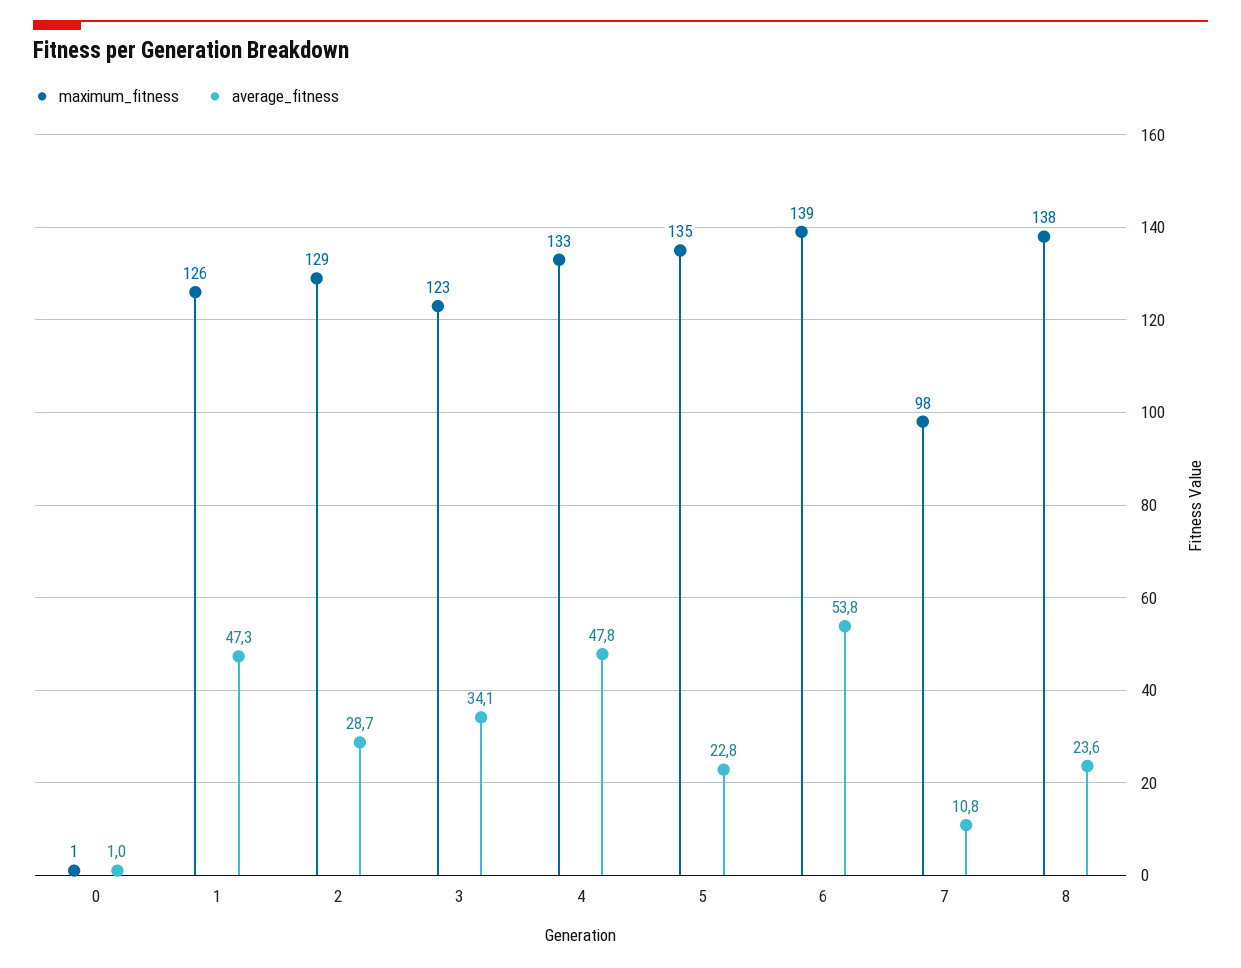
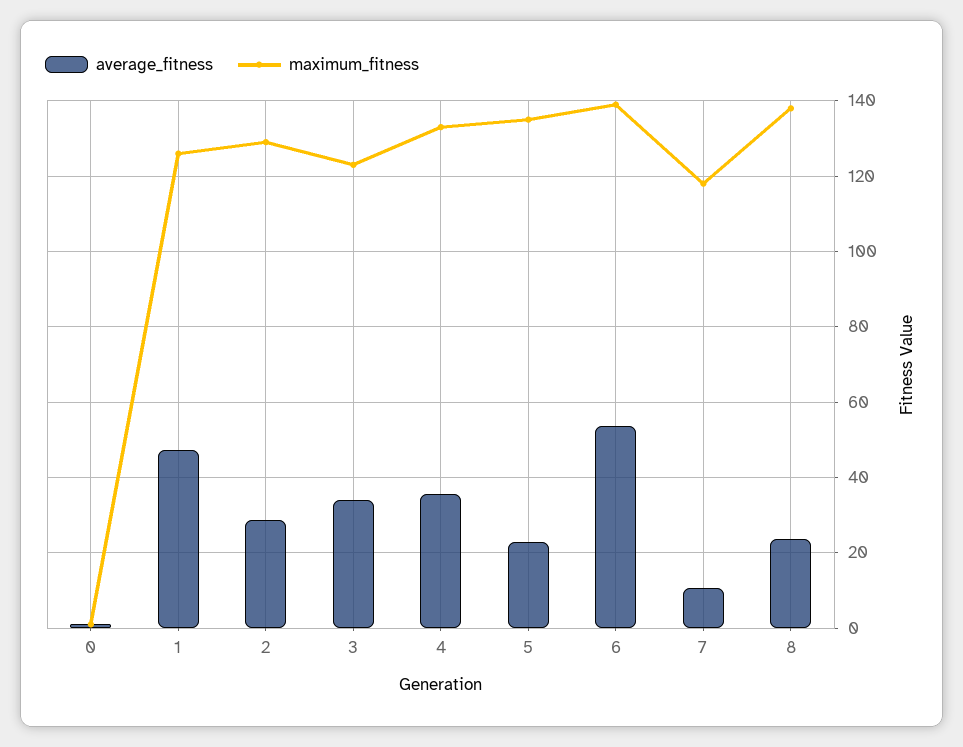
average_fitness, 4: 47.8 -> 36
maximum_fitness, 7: 98 -> 118

